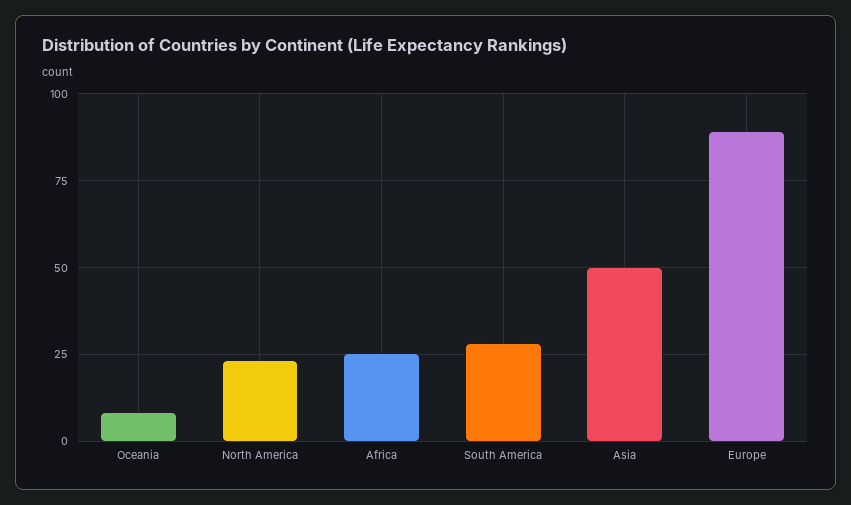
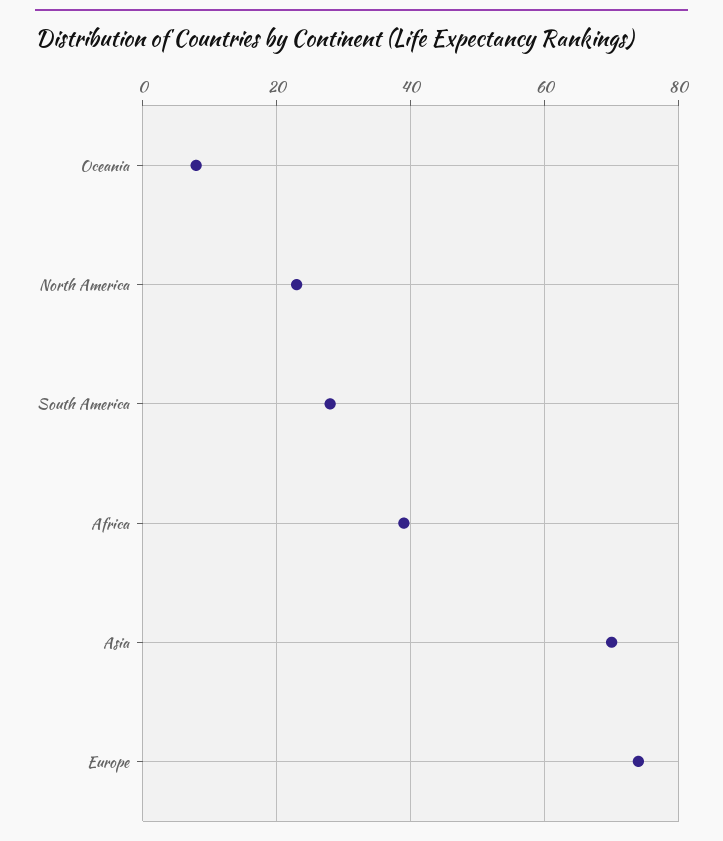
Africa: 25 -> 40
Asia: 50 -> 70
Europe: 90 -> 75

